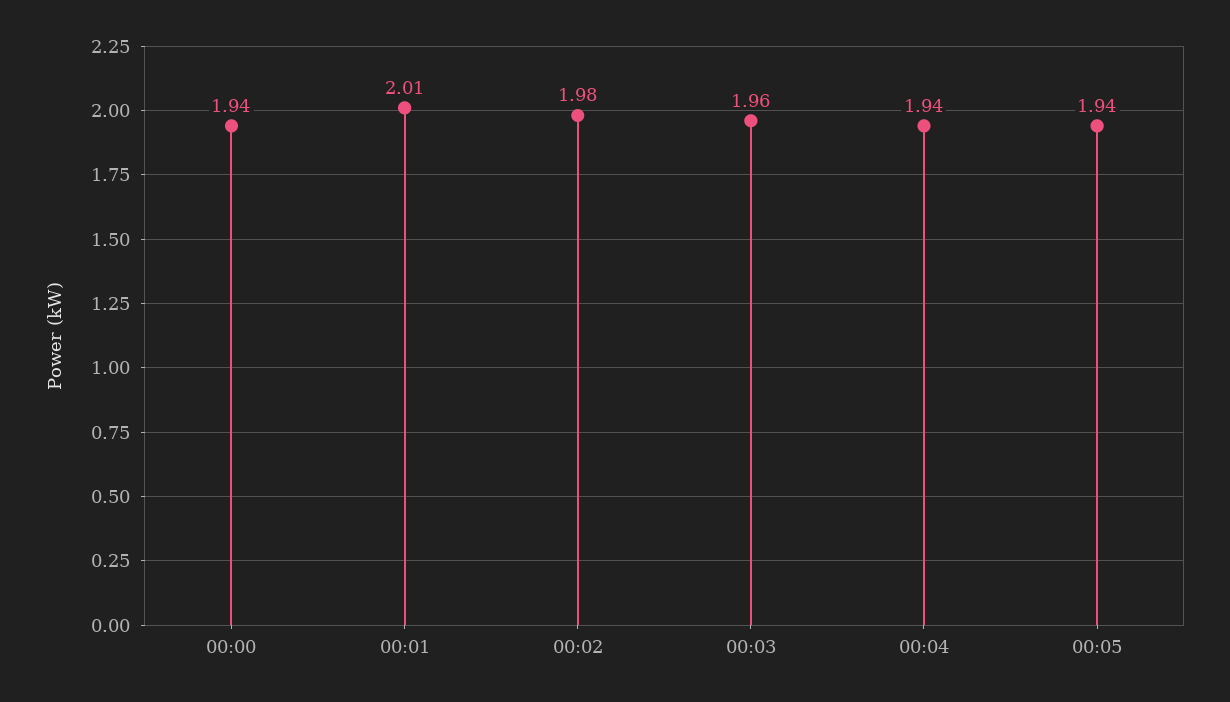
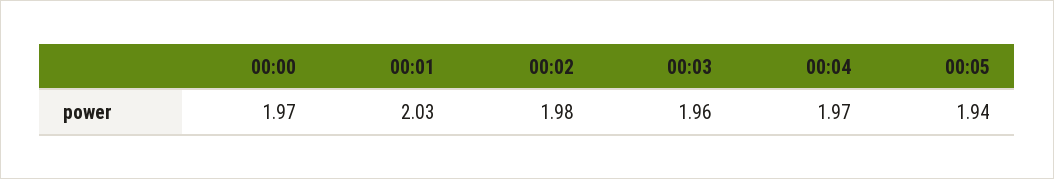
00:00: 1.94 -> 1.97
00:01: 2.01 -> 2.03
00:04: 1.94 -> 1.97

